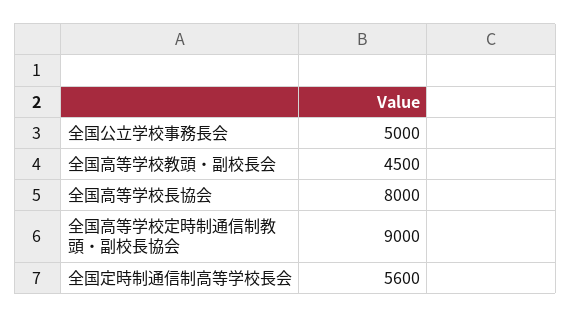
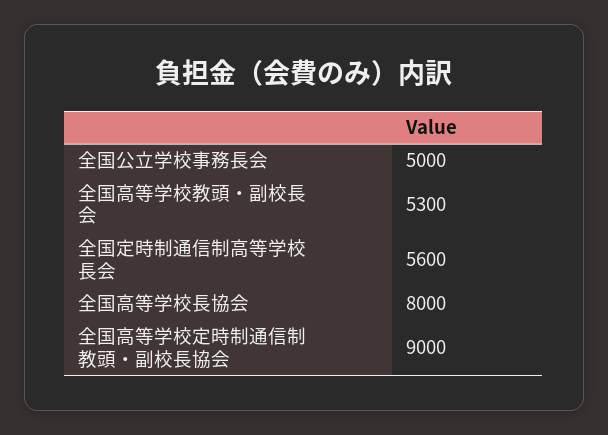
全国高等学校教頭・副校長会: 4500 -> 5300

